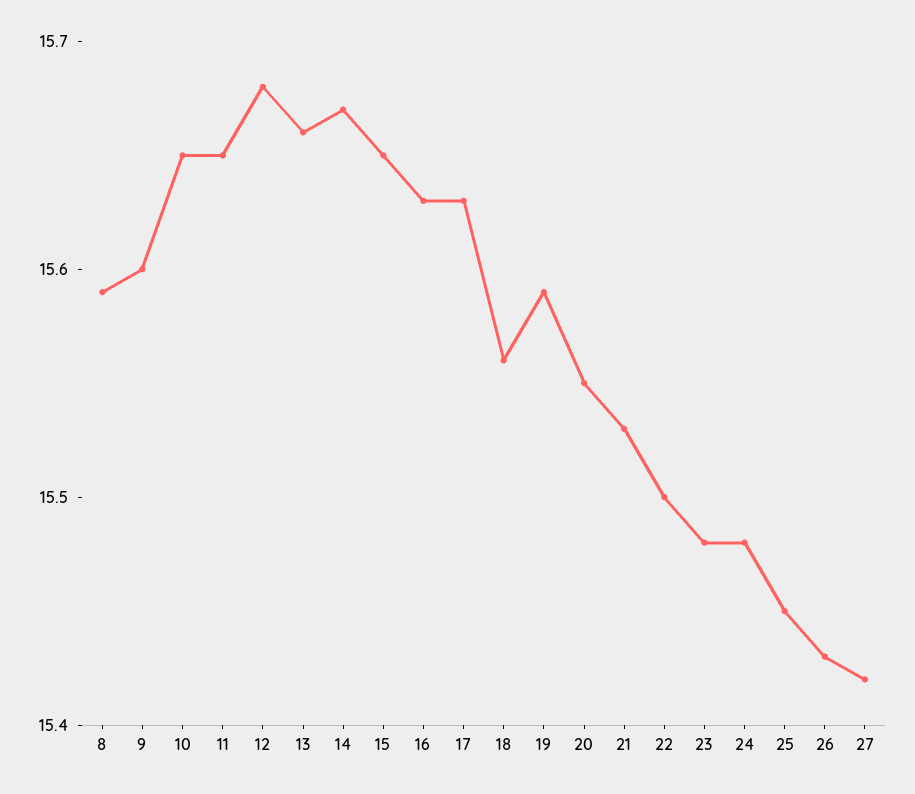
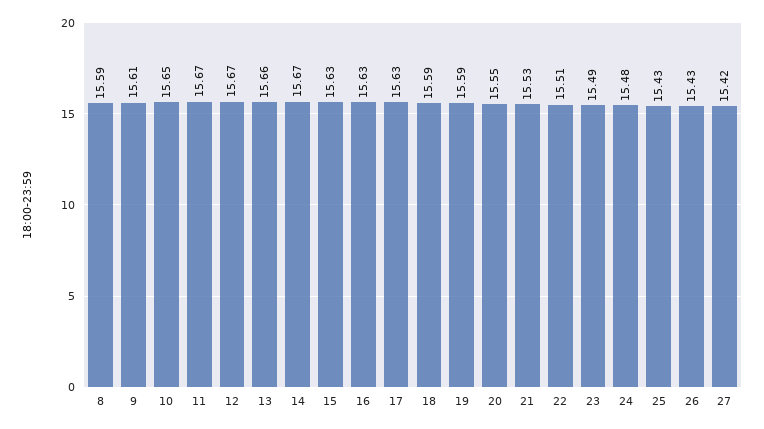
9: 15.6 -> 15.61
11: 15.65 -> 15.67
12: 15.68 -> 15.67
15: 15.65 -> 15.63
18: 15.56 -> 15.59
22: 15.5 -> 15.51
23: 15.48 -> 15.49
25: 15.45 -> 15.43

